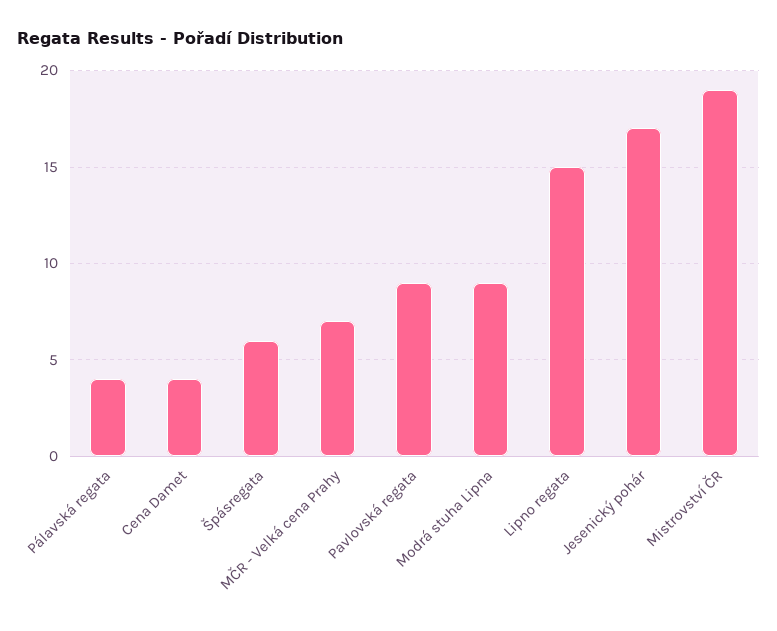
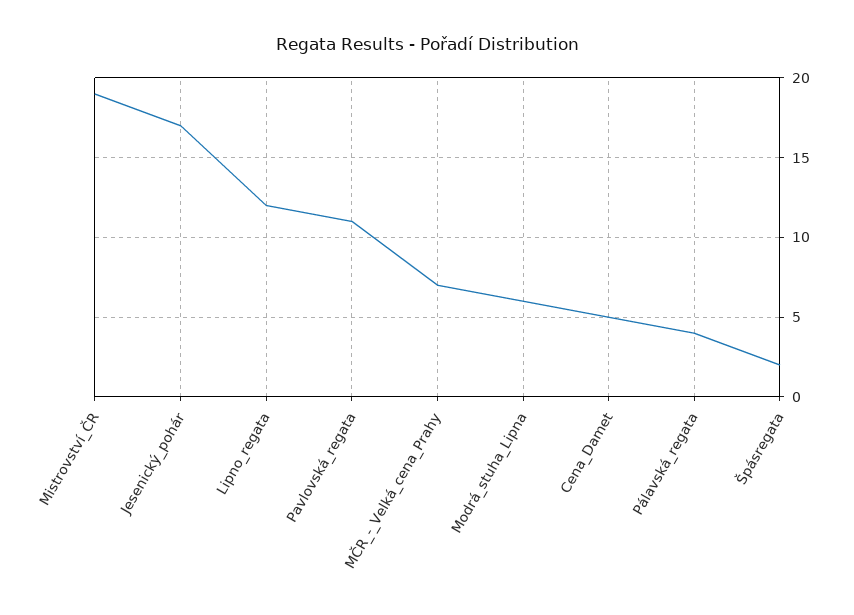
Cena Damet: 4 -> 5
Špásregata: 6 -> 2
Pavlovská regata: 9 -> 11
Modrá stuha Lipna: 9 -> 6
Lipno regata: 15 -> 12

